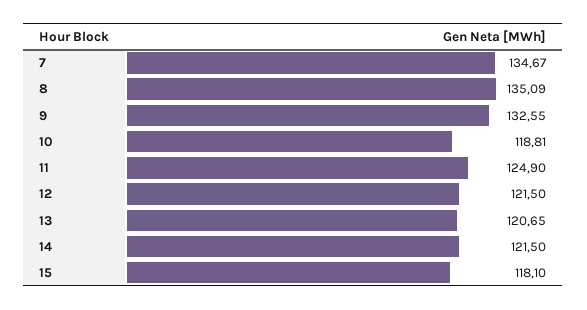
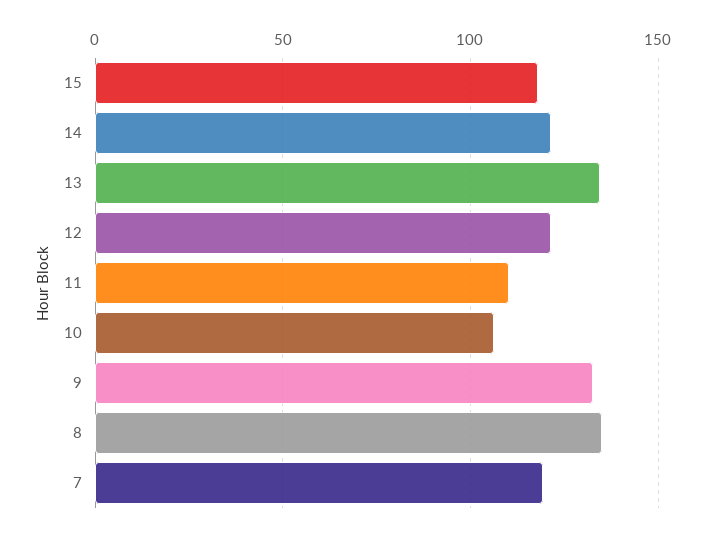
7: 134.67 -> 120
10: 118.81 -> 105
11: 124.9 -> 110
13: 120.65 -> 135

